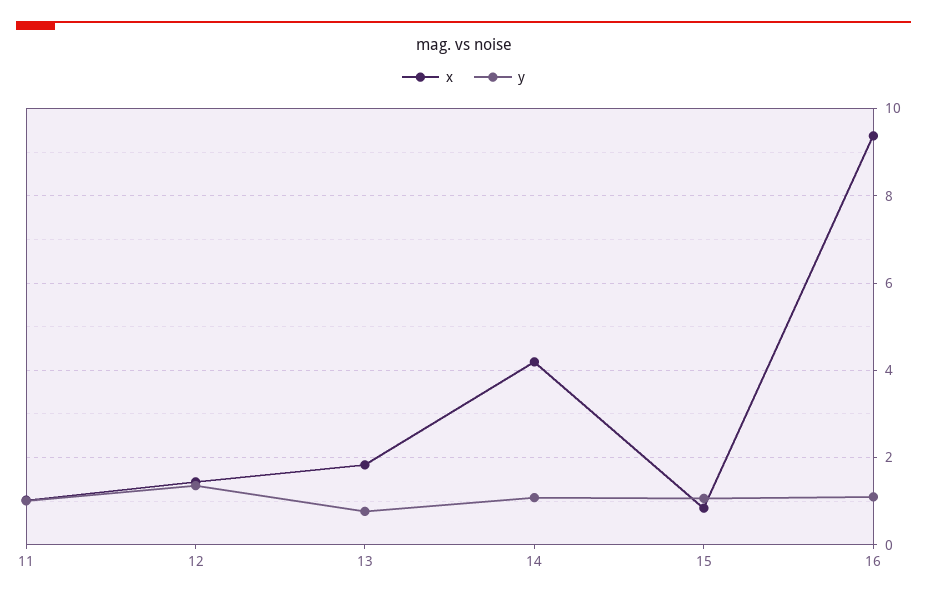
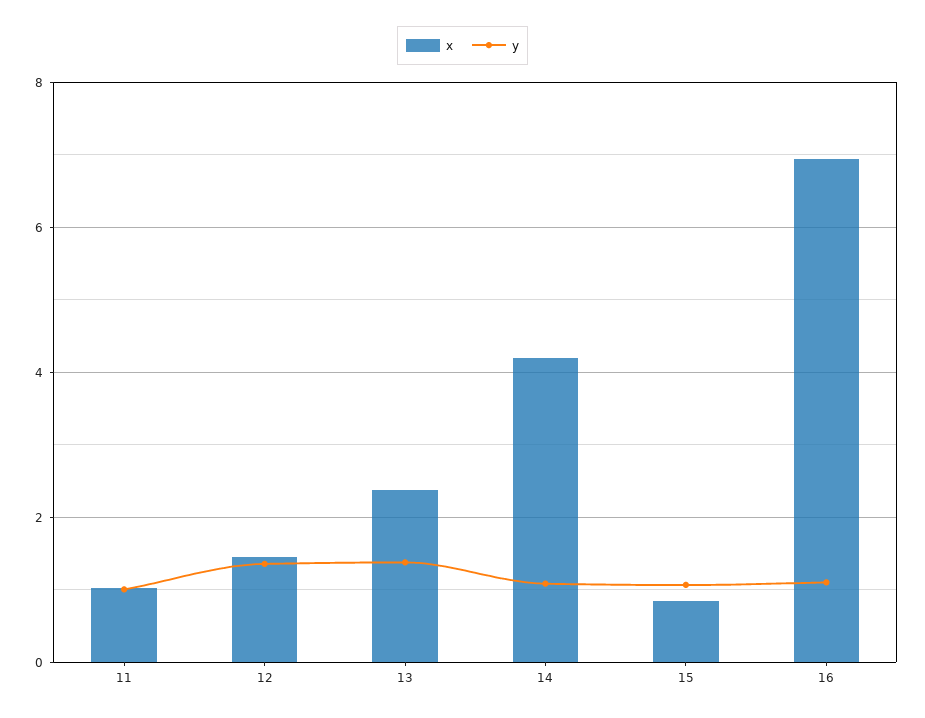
x, 13: 1.8 -> 2.4
y, 13: 0.8 -> 1.4
x, 16: 9.4 -> 7

